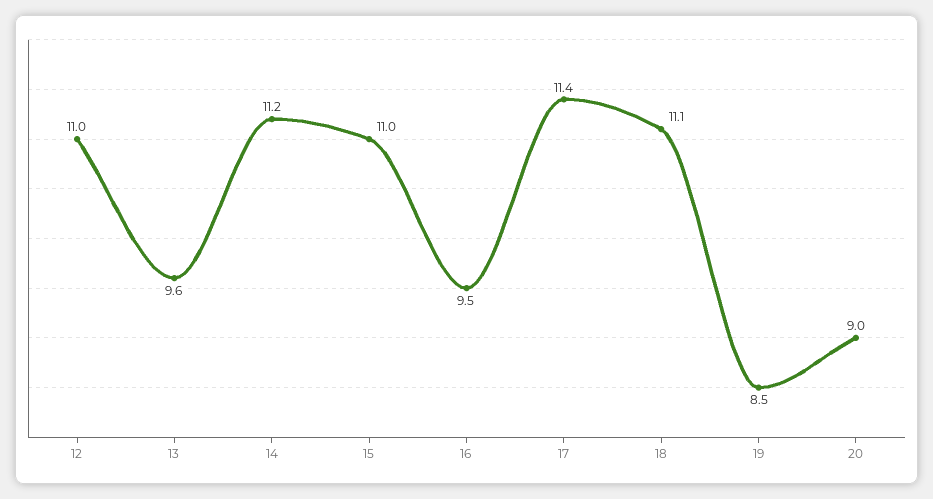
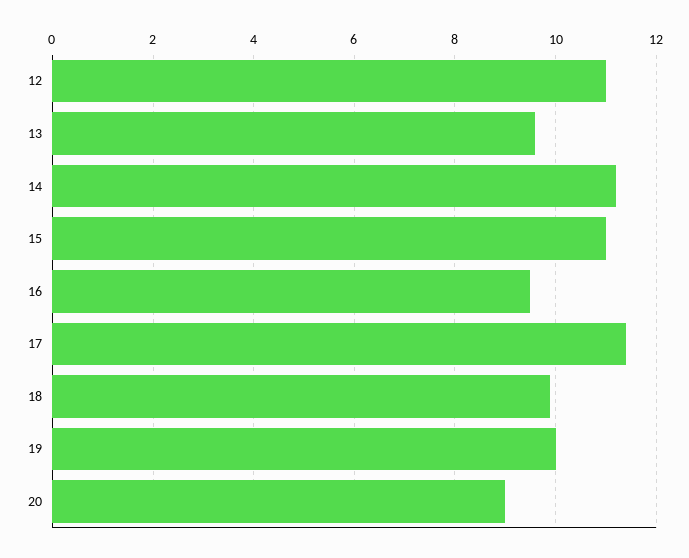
18: 11.1 -> 10
19: 8.5 -> 10

